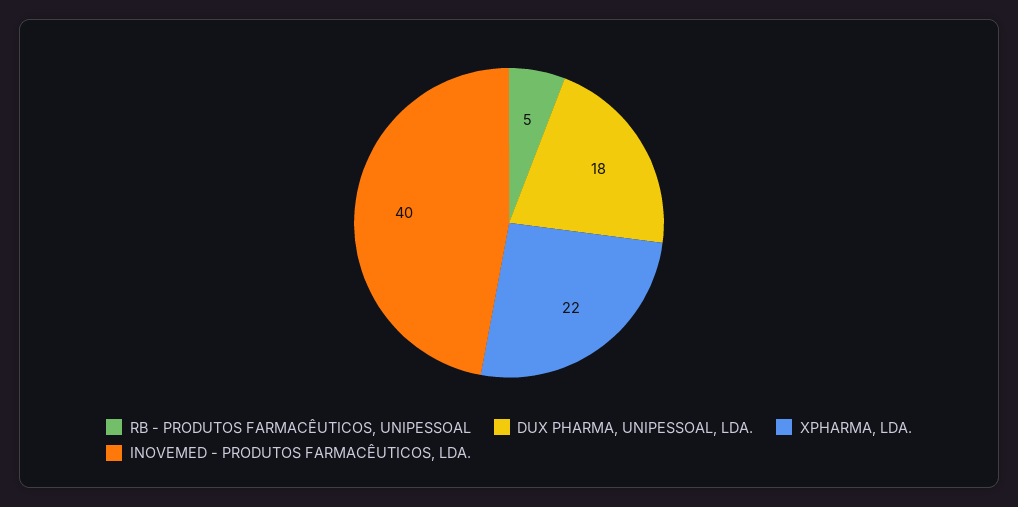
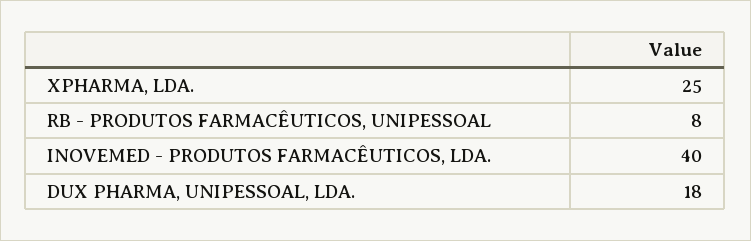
RB - PRODUTOS FARMACÊUTICOS, UNIPESSOAL: 5 -> 8
XPHARMA, LDA.: 22 -> 25

